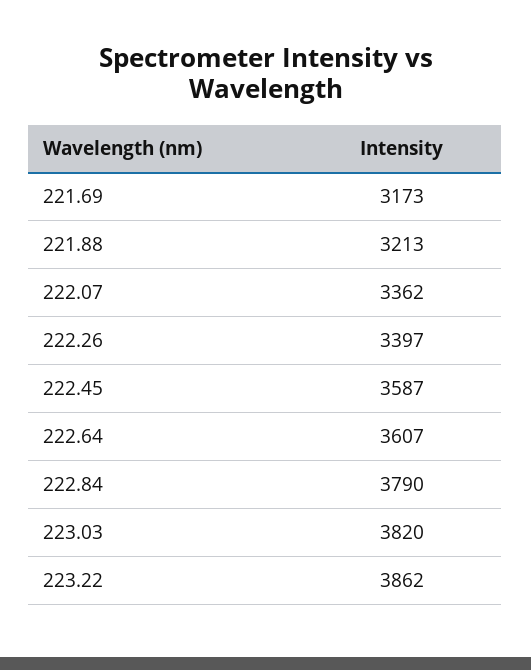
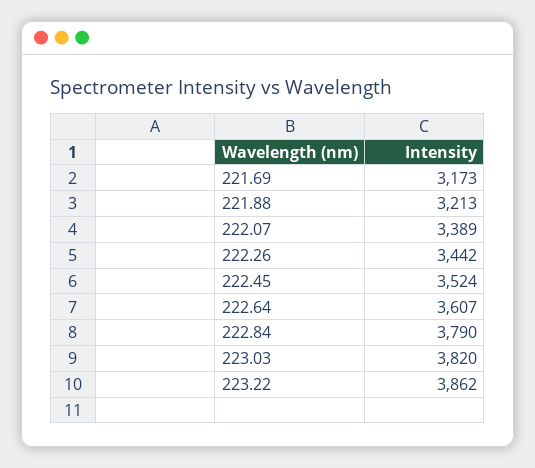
222.07: 3362 -> 3389
222.26: 3397 -> 3442
222.45: 3587 -> 3524

